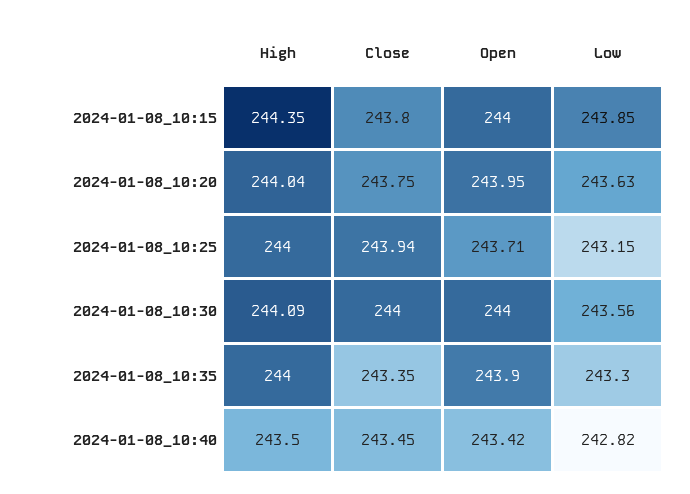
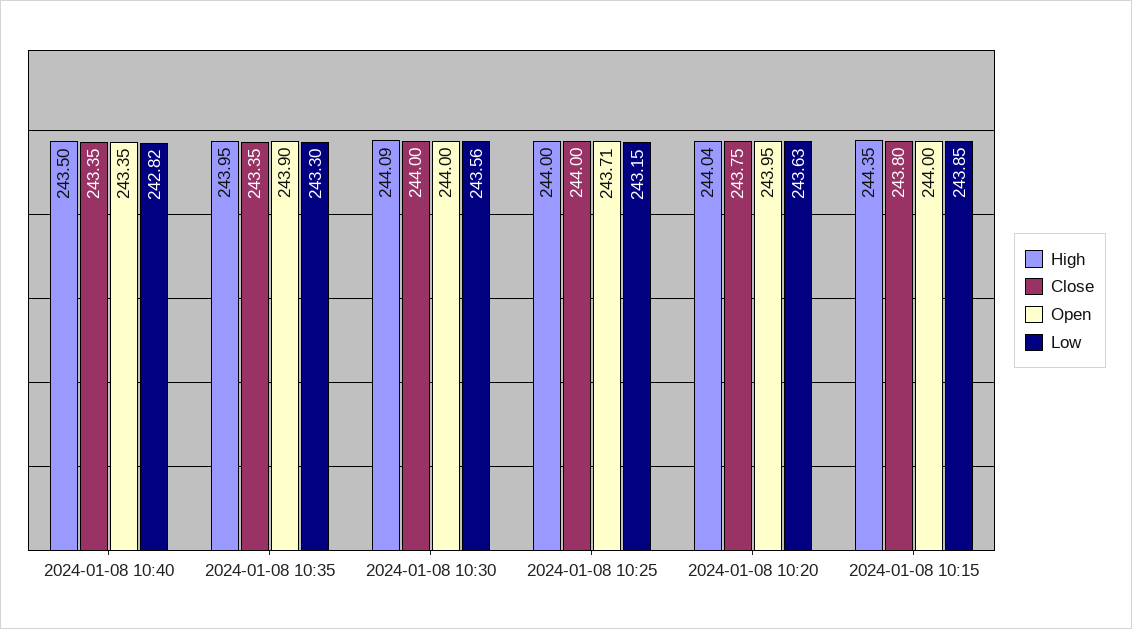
Close, 2024-01-08_10:25: 243.94 -> 244
High, 2024-01-08_10:35: 244 -> 243.95
Close, 2024-01-08_10:40: 243.45 -> 243.35
Open, 2024-01-08_10:40: 243.42 -> 243.35

